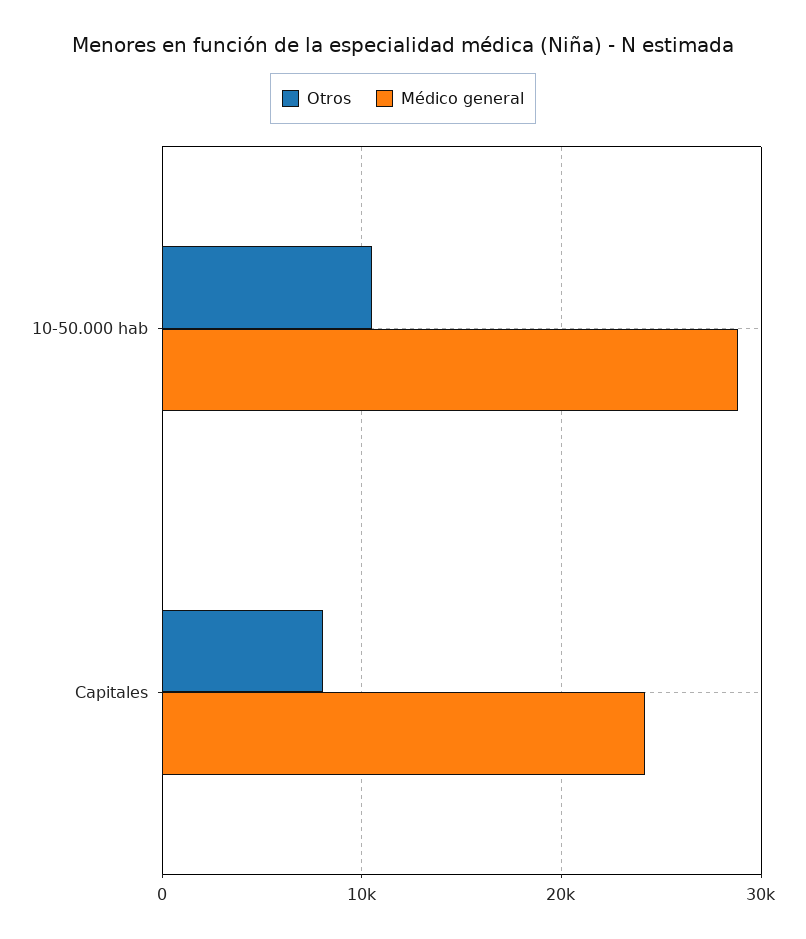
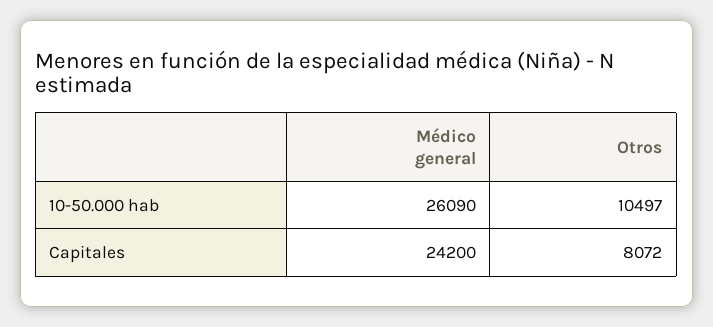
Médico general, 10-50.000 hab: 29000 -> 26090

